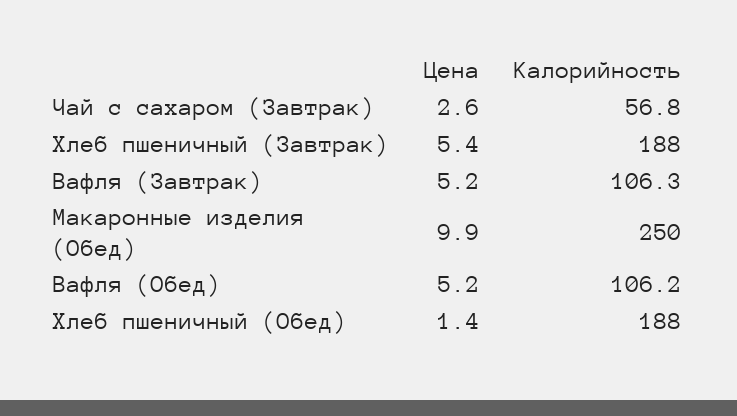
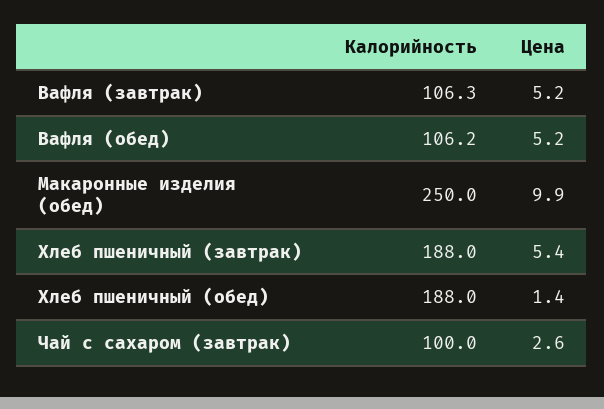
Калорийность, Чай с сахаром (Завтрак): 56.8 -> 100

